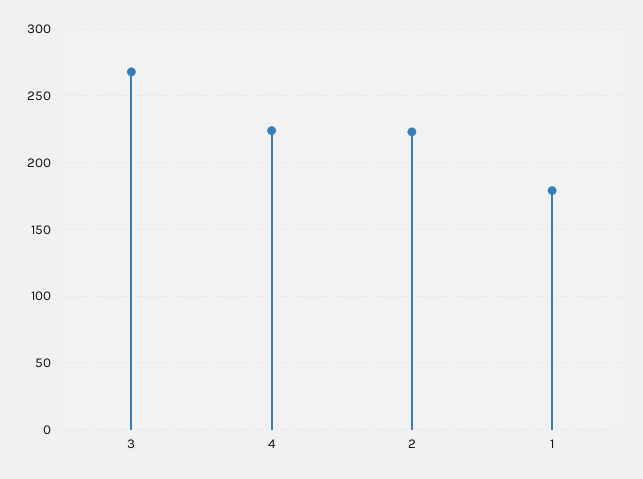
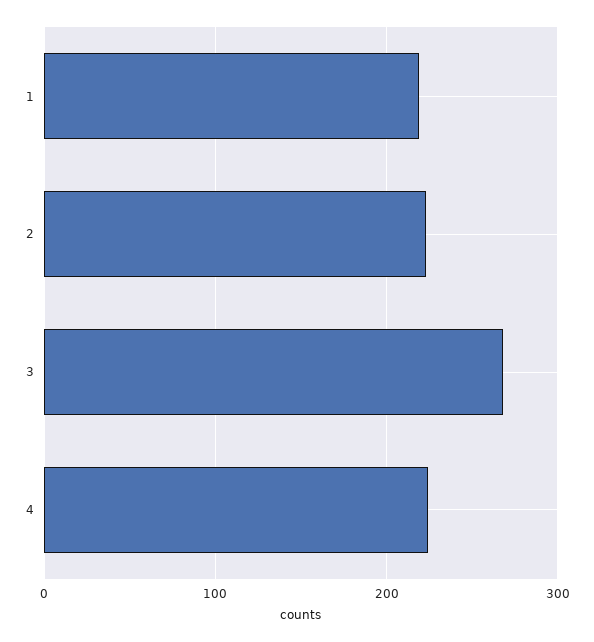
1: 180 -> 220

